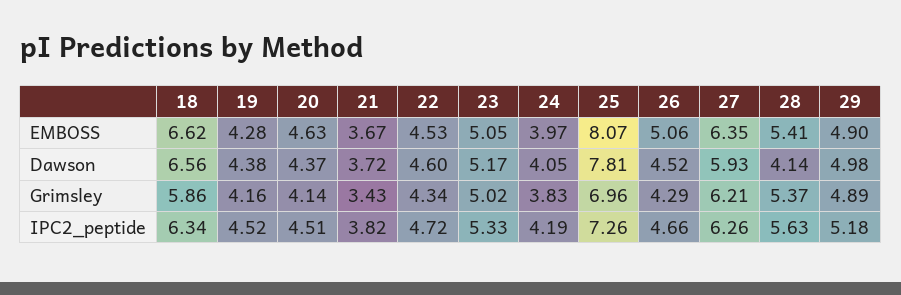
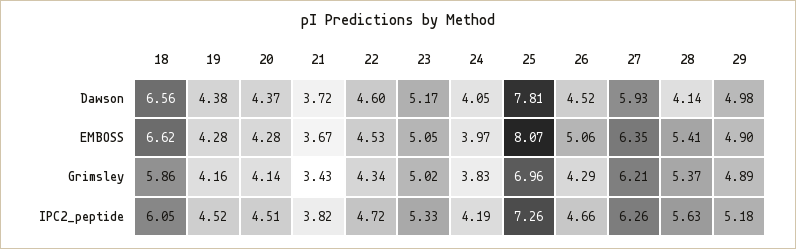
20, EMBOSS: 4.63 -> 4.28
18, IPC2_peptide: 6.34 -> 6.05

